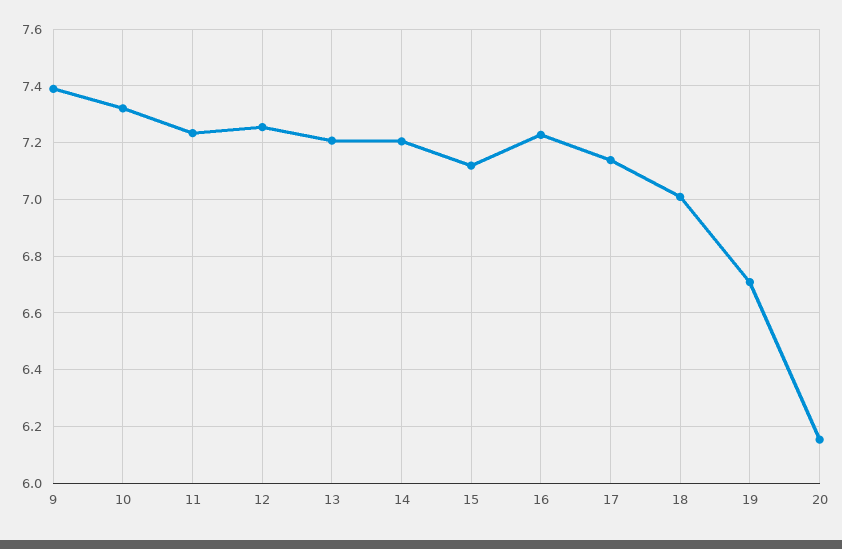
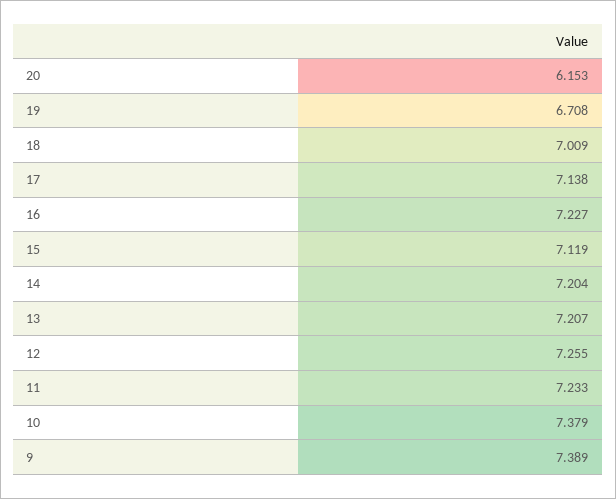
10: 7.325 -> 7.379

